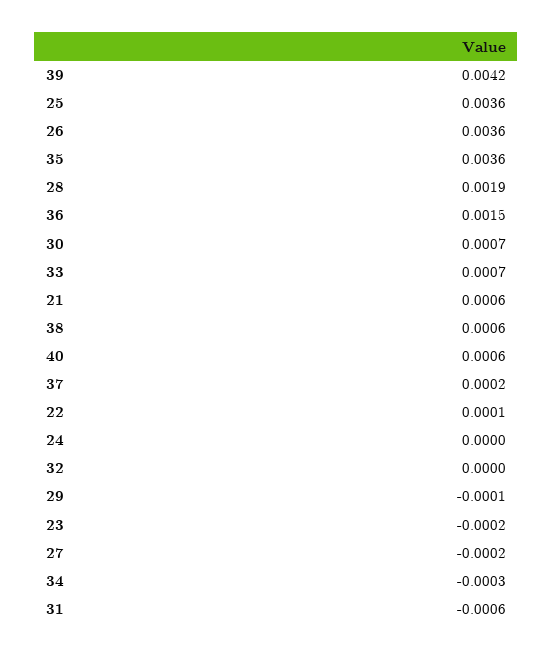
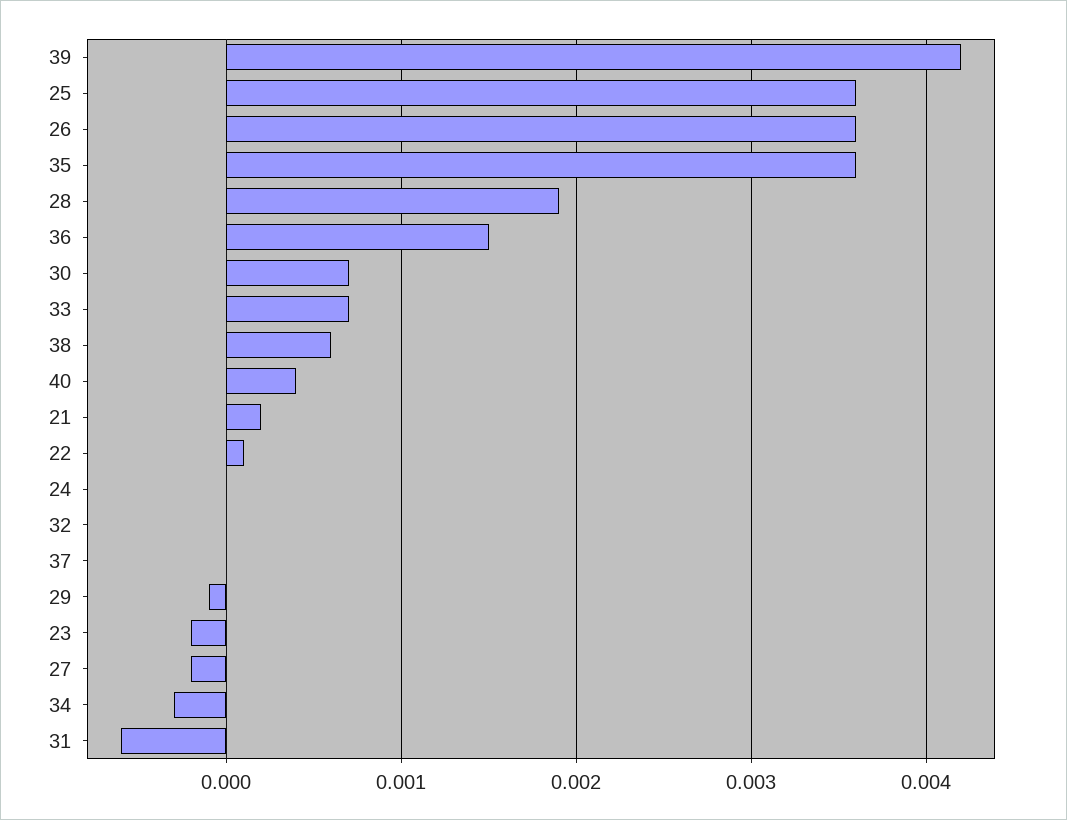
21: 0.0006 -> 0.0002
40: 0.0006 -> 0.0004
37: 0.0002 -> 0

